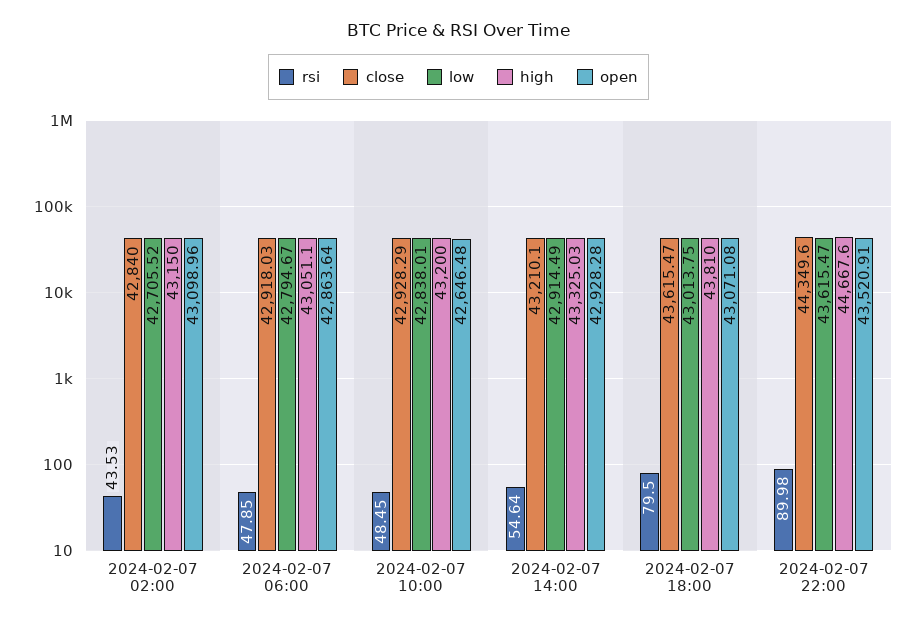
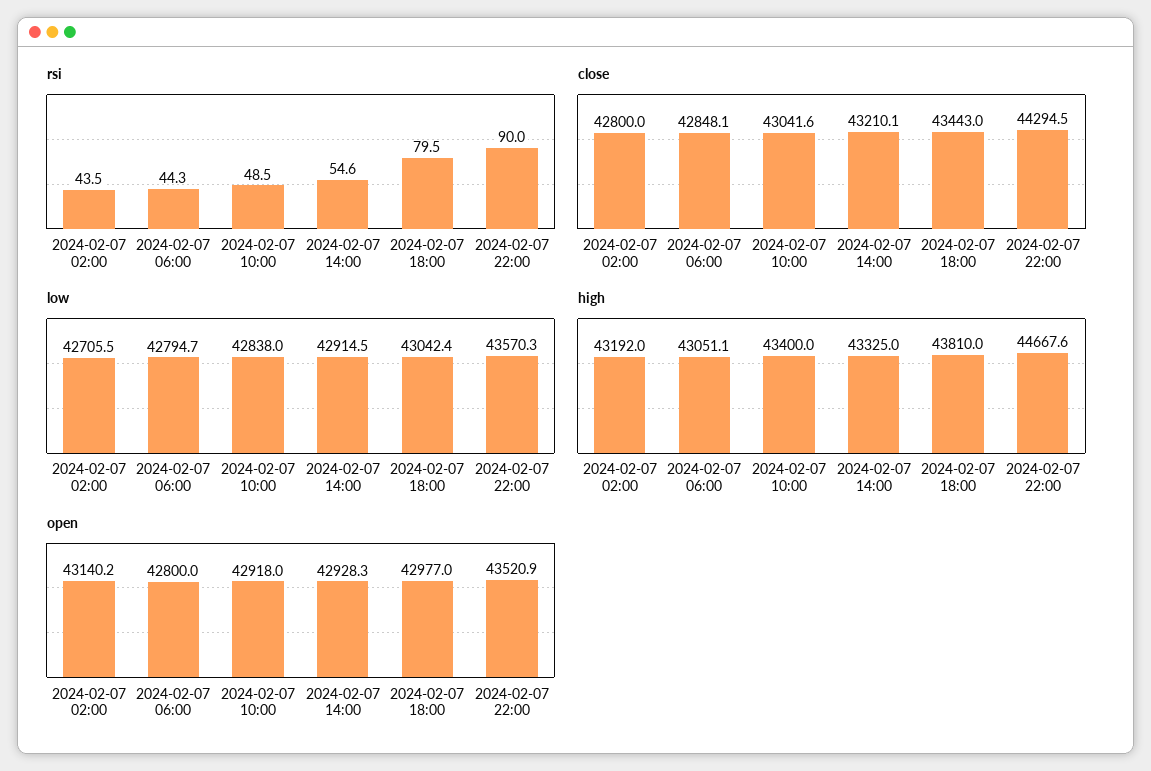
close, 2024-02-07 02:00: 42840 -> 42800
high, 2024-02-07 02:00: 43150 -> 43192
open, 2024-02-07 02:00: 43098.96 -> 43140.2
rsi, 2024-02-07 06:00: 47.85 -> 44.3
close, 2024-02-07 06:00: 42918.03 -> 42848.1
open, 2024-02-07 06:00: 42863.64 -> 42800
close, 2024-02-07 10:00: 42928.29 -> 43041.6
high, 2024-02-07 10:00: 43200 -> 43400
open, 2024-02-07 10:00: 42646.48 -> 42918
close, 2024-02-07 18:00: 43615.47 -> 43443
low, 2024-02-07 18:00: 43013.75 -> 43042.4
open, 2024-02-07 18:00: 43071.08 -> 42977
close, 2024-02-07 22:00: 44349.6 -> 44294.5
low, 2024-02-07 22:00: 43615.47 -> 43570.3

